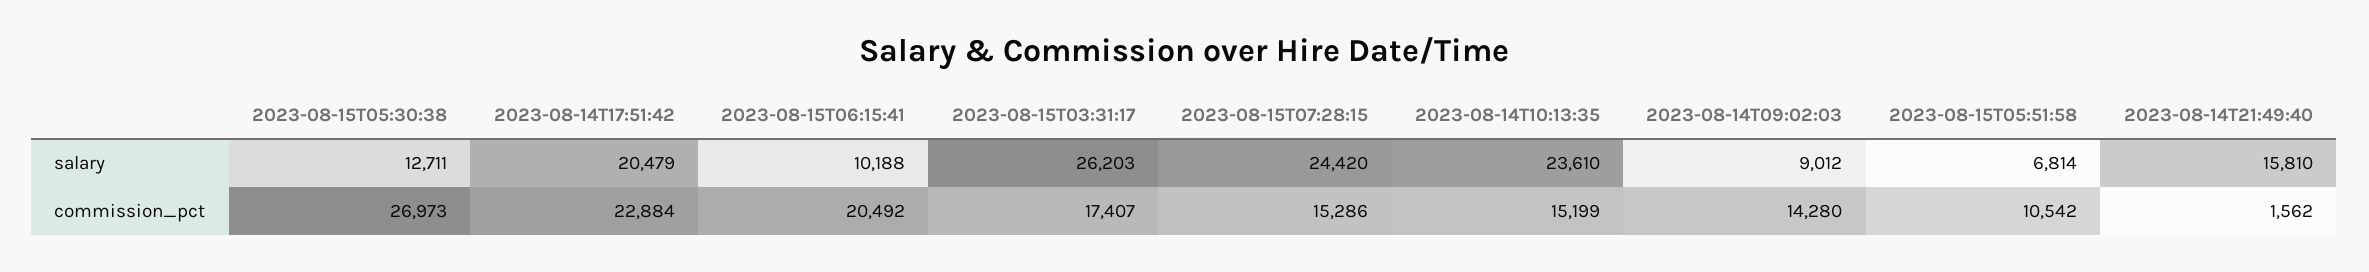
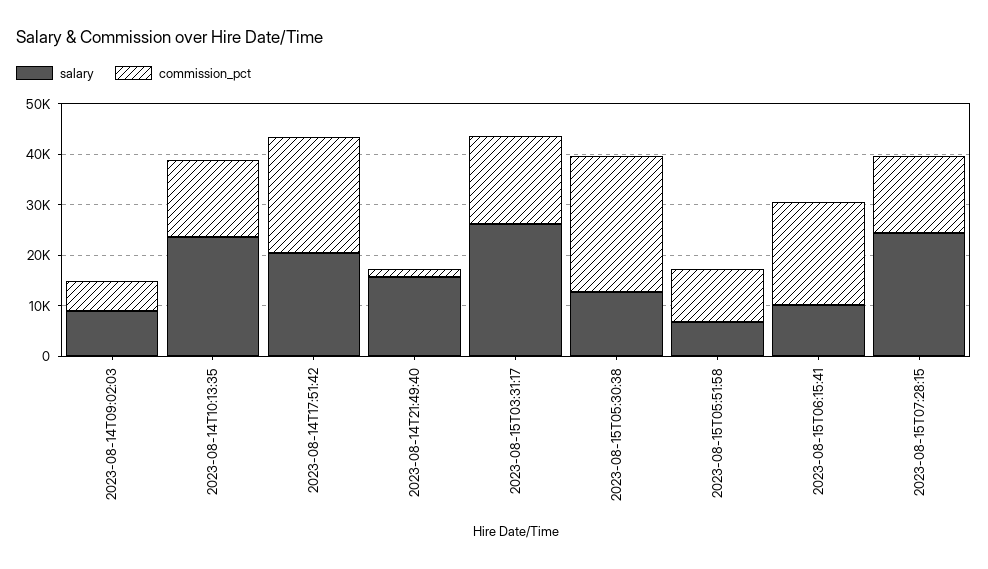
commission_pct, 2023-08-14T09:02:03: 14280 -> 6000

